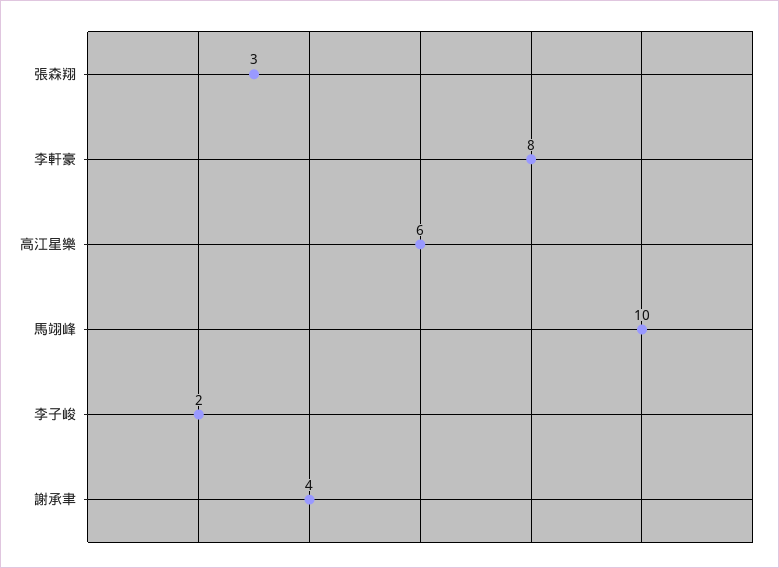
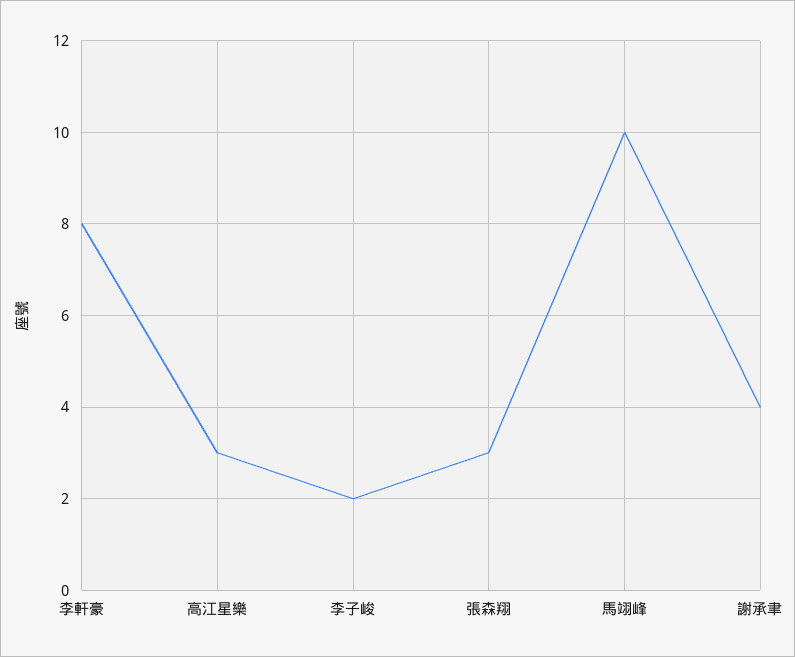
高江星樂: 6 -> 3

